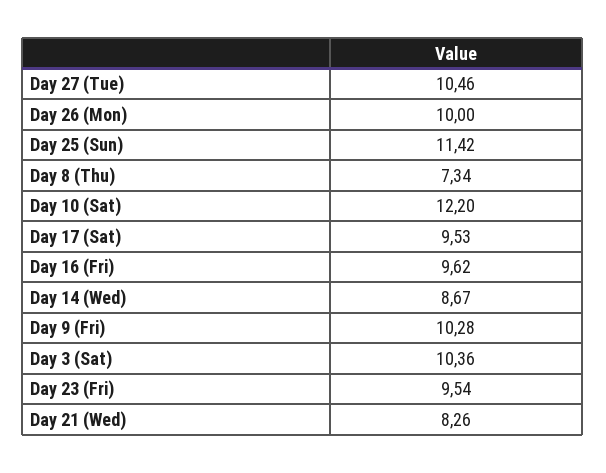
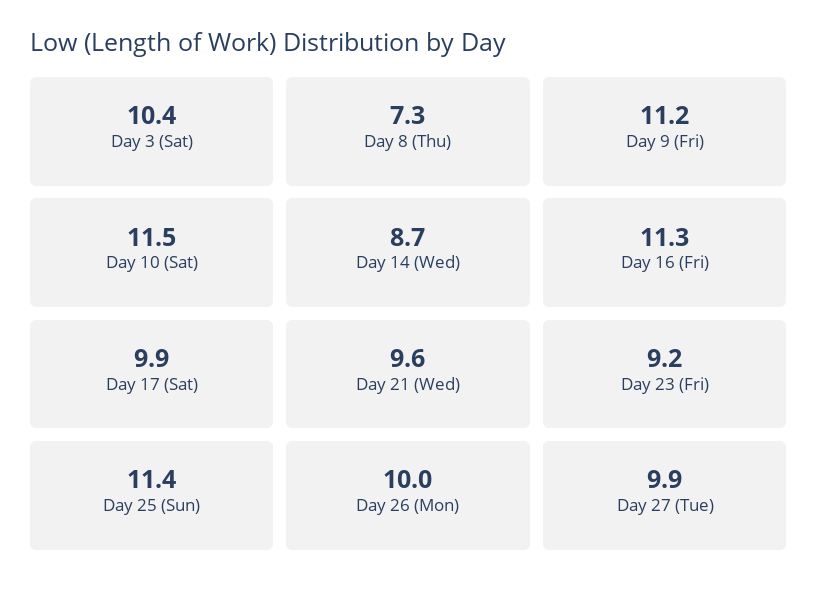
Day 27 (Tue): 10.46 -> 9.9
Day 10 (Sat): 12.2 -> 11.5
Day 17 (Sat): 9.53 -> 9.9
Day 16 (Fri): 9.62 -> 11.3
Day 9 (Fri): 10.28 -> 11.2
Day 23 (Fri): 9.54 -> 9.2
Day 21 (Wed): 8.26 -> 9.6

